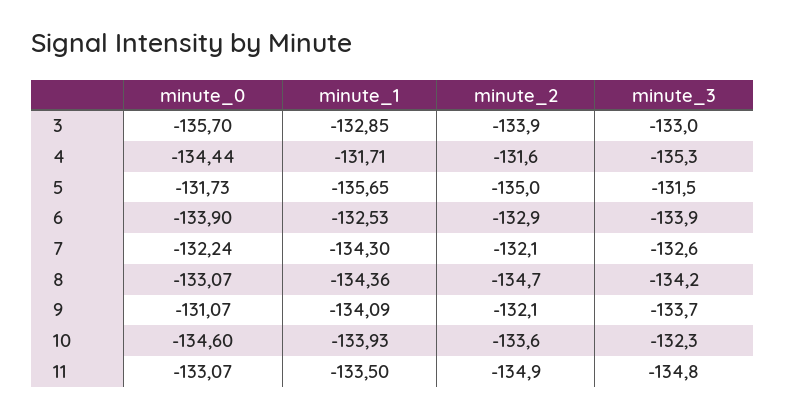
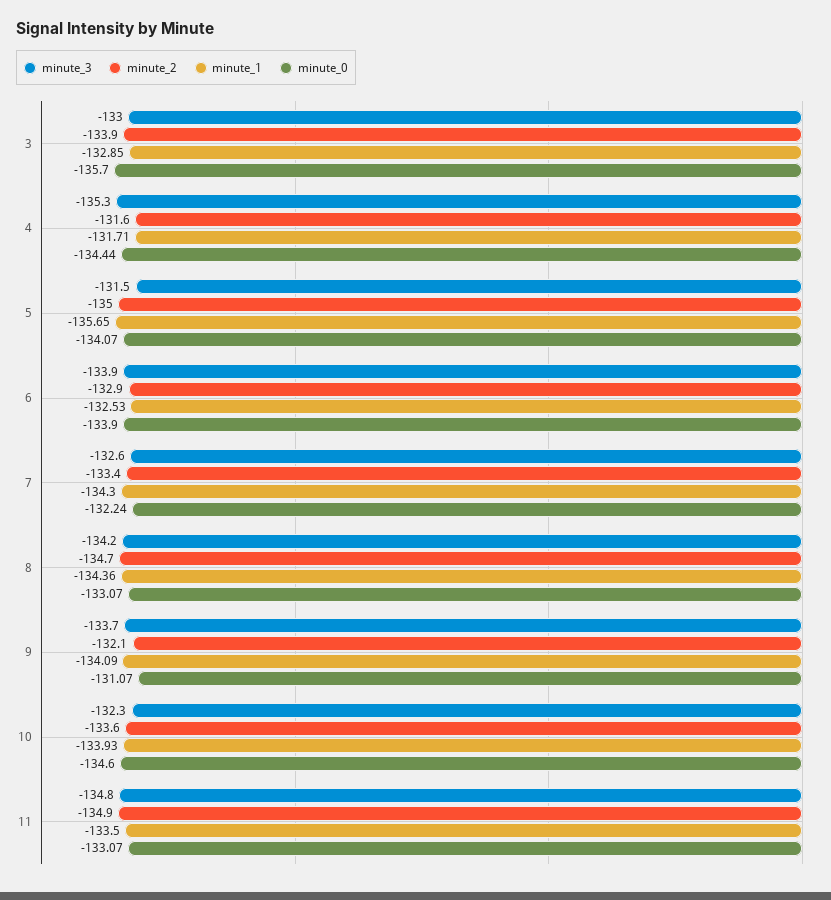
minute_0, 5: -131.73 -> -134.07
minute_2, 7: -132.1 -> -133.4

